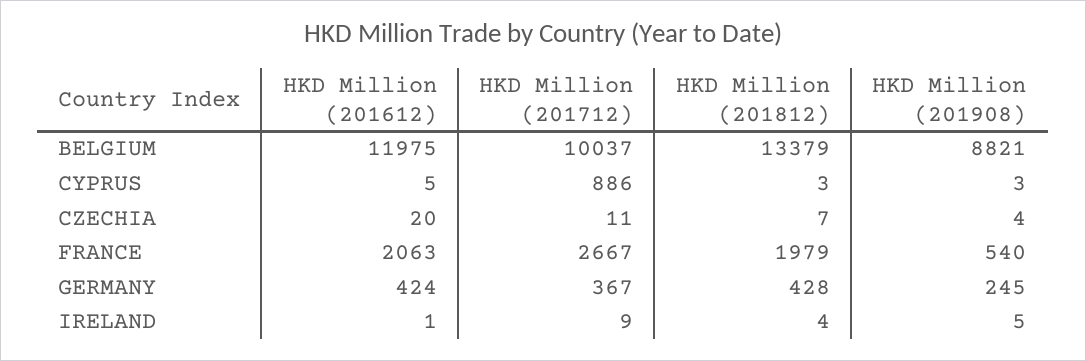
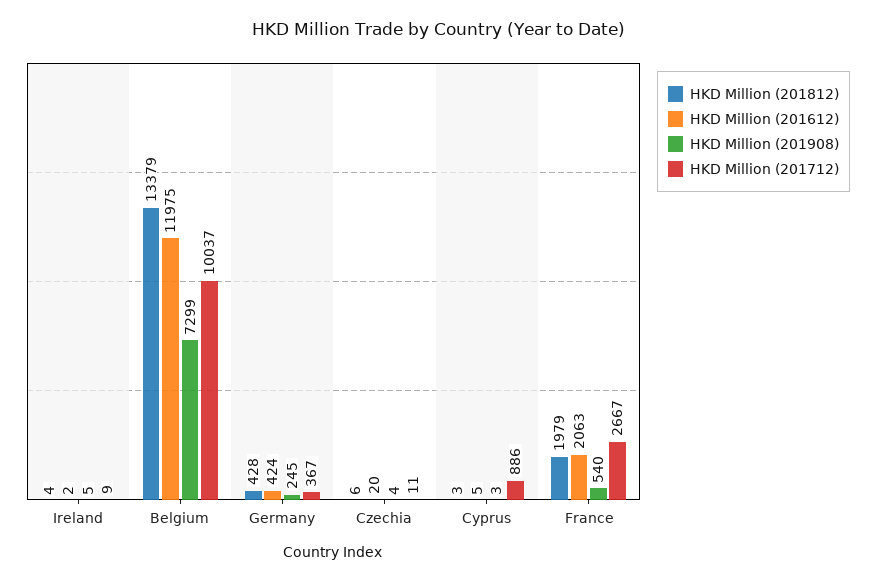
HKD Million (201908), BELGIUM: 8821 -> 7299
HKD Million (201812), CZECHIA: 7 -> 6
HKD Million (201612), IRELAND: 1 -> 2

